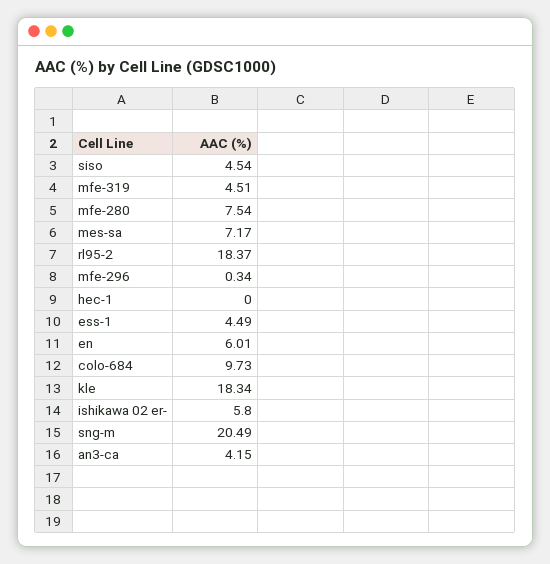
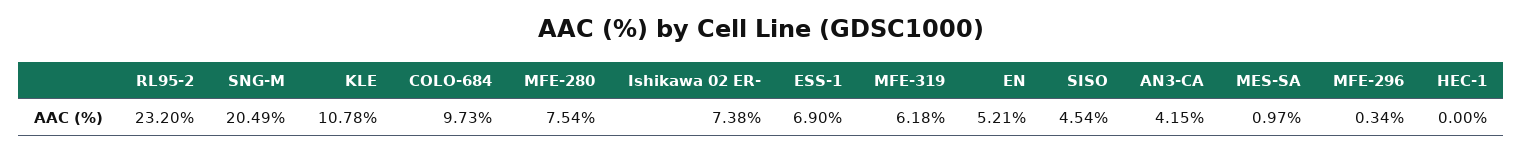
mfe-319: 4.51 -> 6.18
mes-sa: 7.17 -> 0.97
rl95-2: 18.37 -> 23.2
ess-1: 4.49 -> 6.9
en: 6.01 -> 5.21
kle: 18.34 -> 10.78
ishikawa 02 er-: 5.8 -> 7.38

